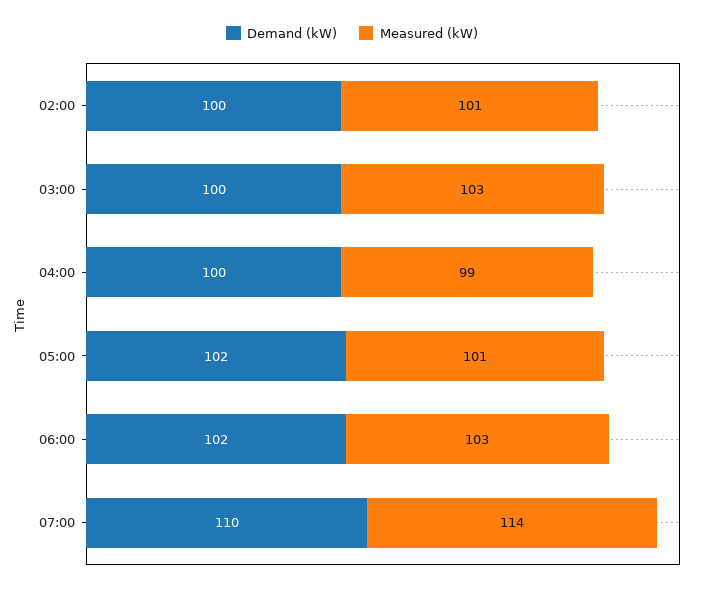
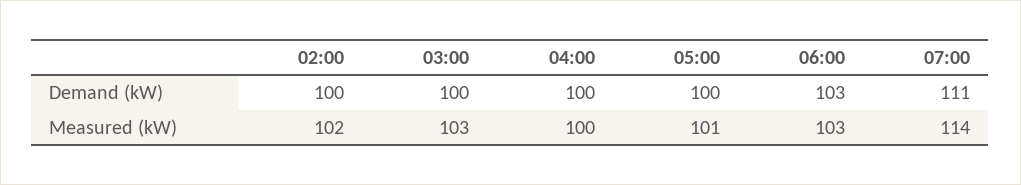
Measured (kW), 02:00: 101 -> 102
Measured (kW), 04:00: 99 -> 100
Demand (kW), 05:00: 102 -> 100
Demand (kW), 06:00: 102 -> 103
Demand (kW), 07:00: 110 -> 111

